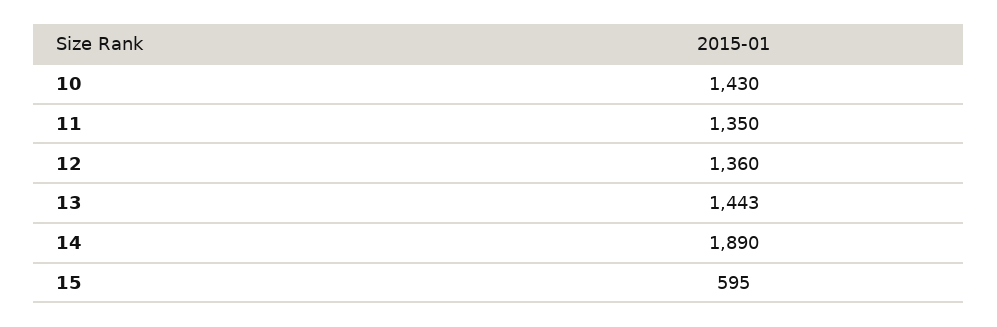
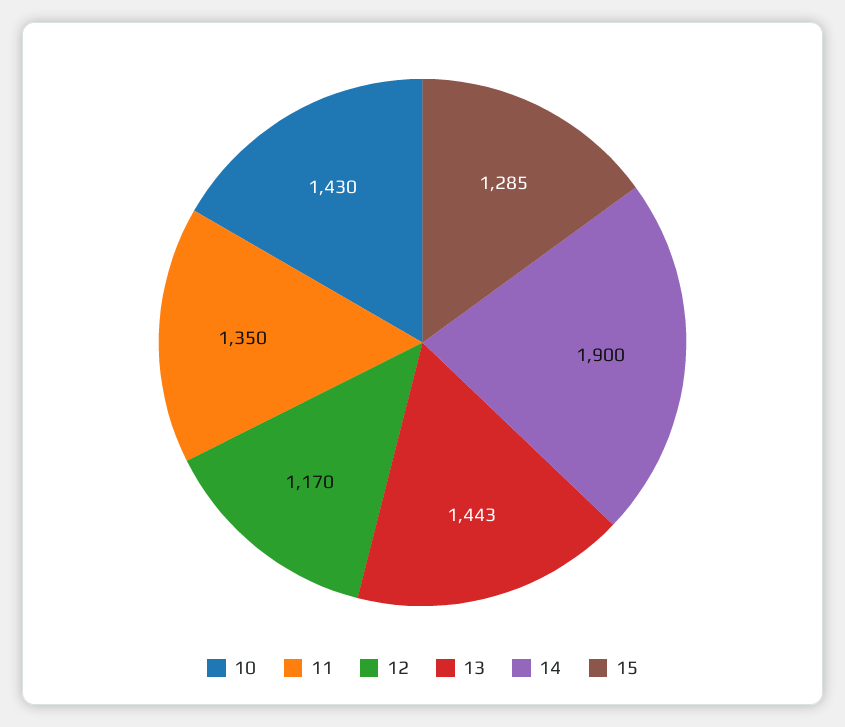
12: 1360 -> 1170
14: 1890 -> 1900
15: 595 -> 1285

